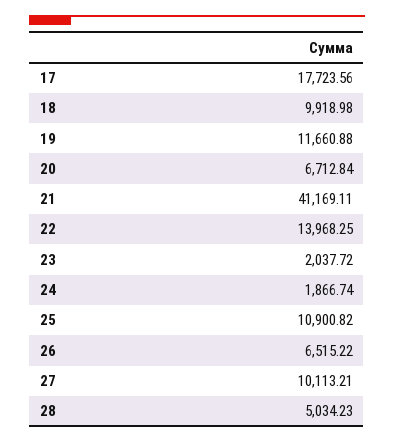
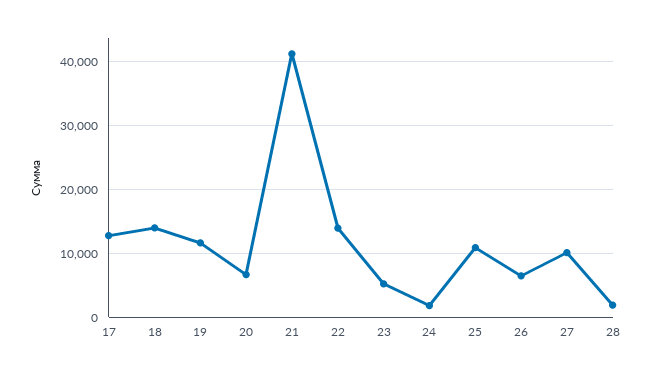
17: 17723.56 -> 13000
18: 9918.98 -> 14000
23: 2037.72 -> 5000
28: 5034.23 -> 2000

